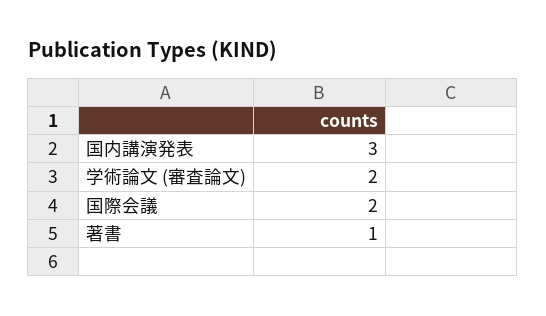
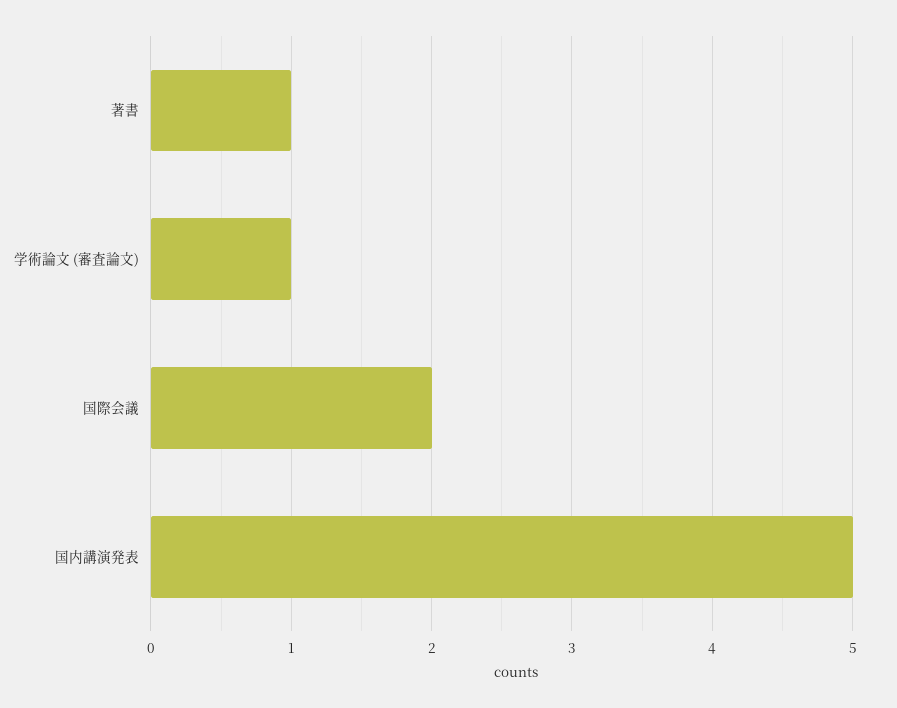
国内講演発表: 3 -> 5
学術論文 (審査論文): 2 -> 1

